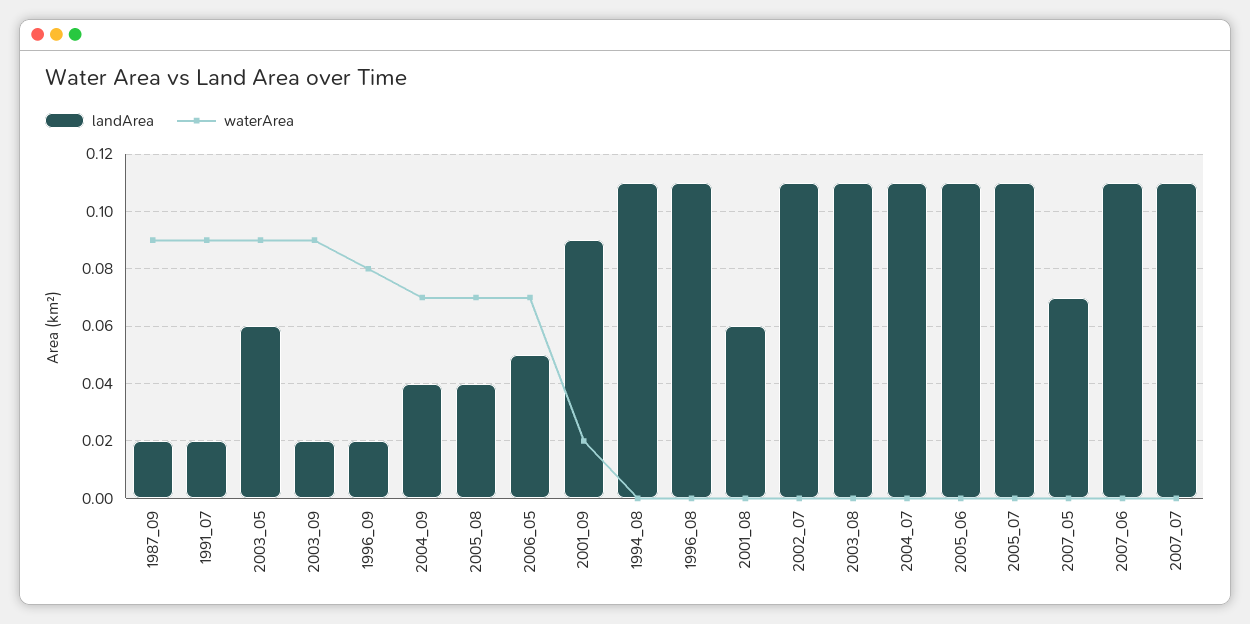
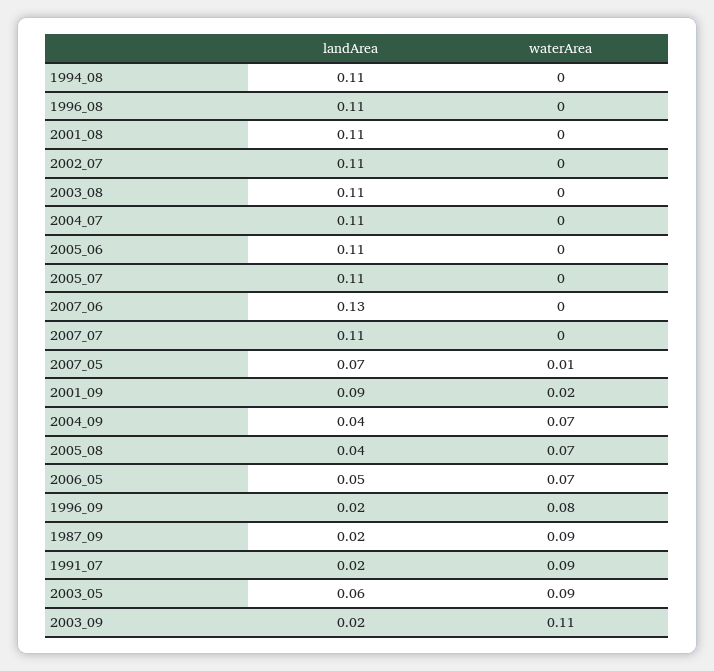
waterArea, 2003_09: 0.09 -> 0.11
landArea, 2001_08: 0.06 -> 0.11
waterArea, 2007_05: 0 -> 0.01
landArea, 2007_06: 0.11 -> 0.13

